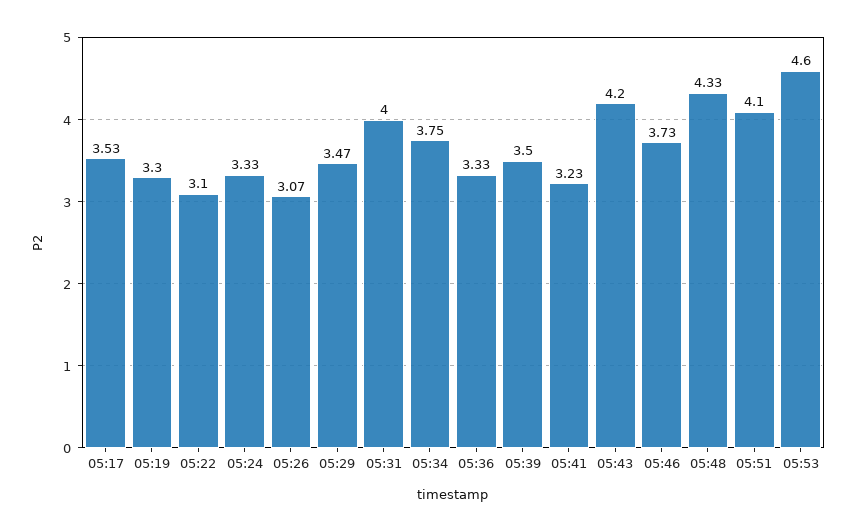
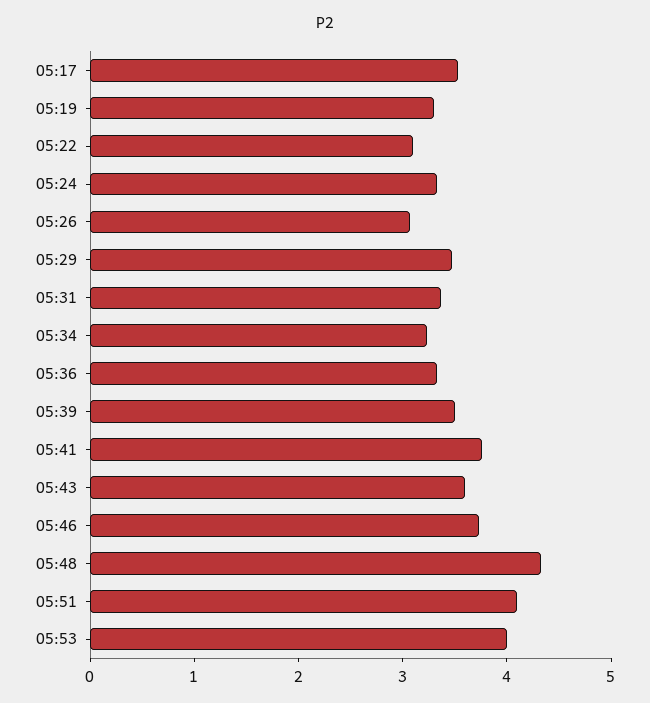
05:31: 4 -> 3.4
05:34: 3.75 -> 3.2
05:41: 3.23 -> 3.8
05:43: 4.2 -> 3.6
05:53: 4.6 -> 4

